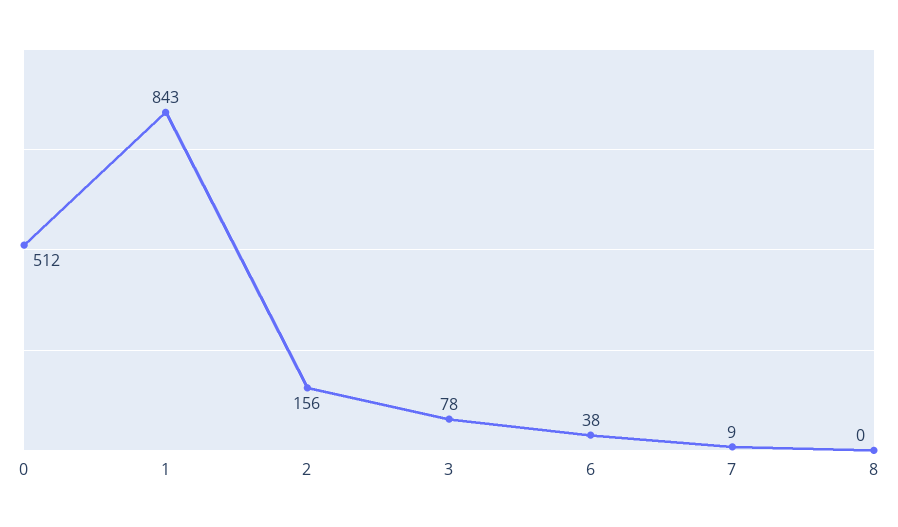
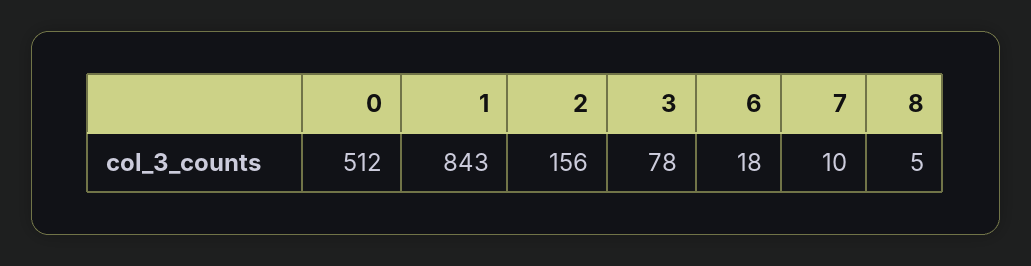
6: 38 -> 18
7: 9 -> 10
8: 0 -> 5

